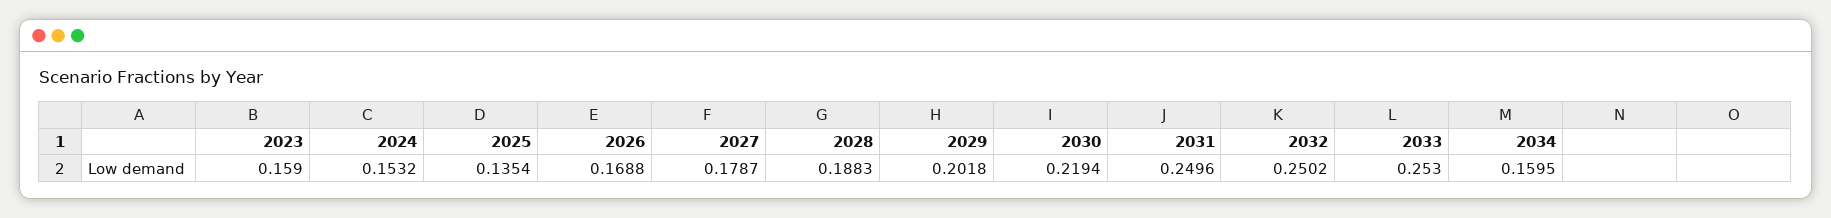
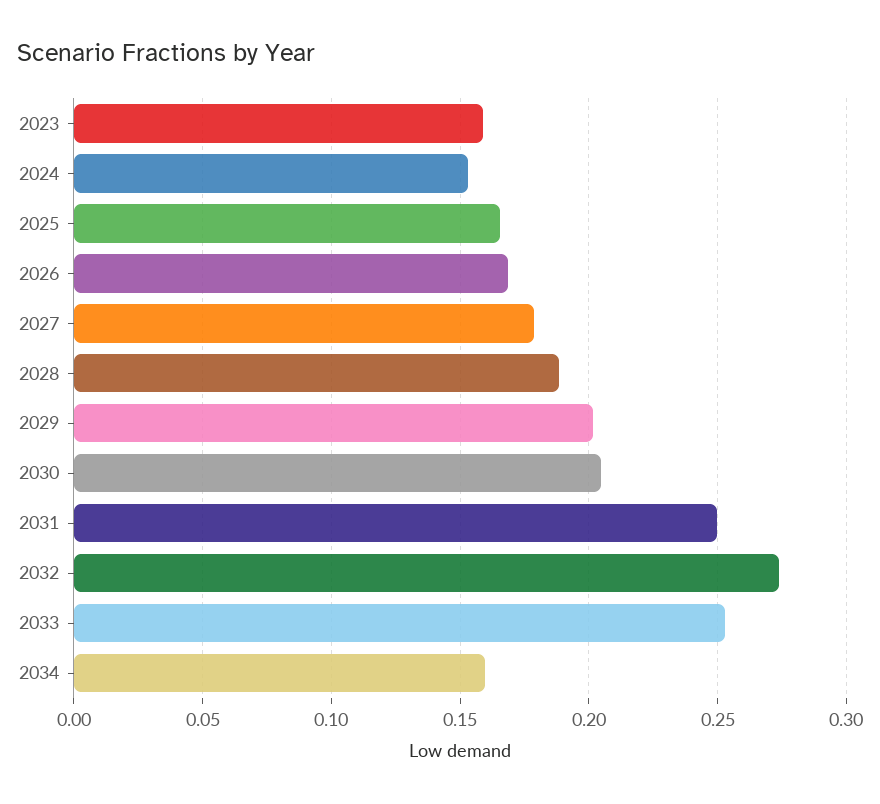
2025: 0.1354 -> 0.165
2030: 0.2194 -> 0.205
2032: 0.2502 -> 0.275

